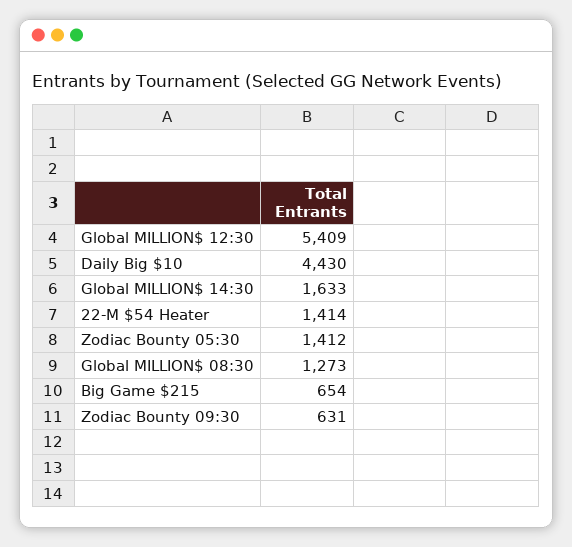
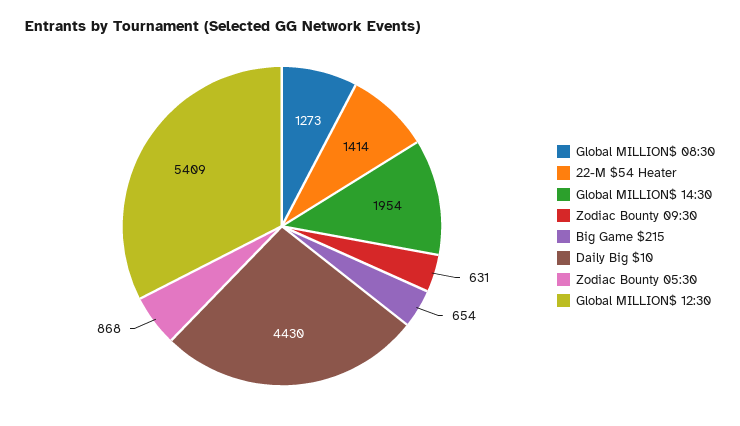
Global MILLION$ 14:30: 1633 -> 1954
Zodiac Bounty 05:30: 1412 -> 868

